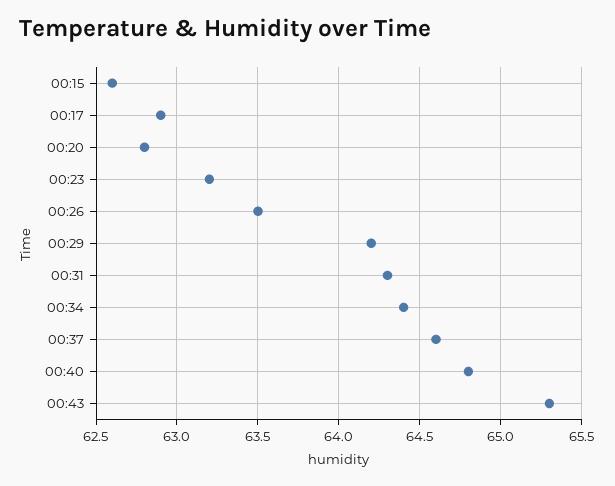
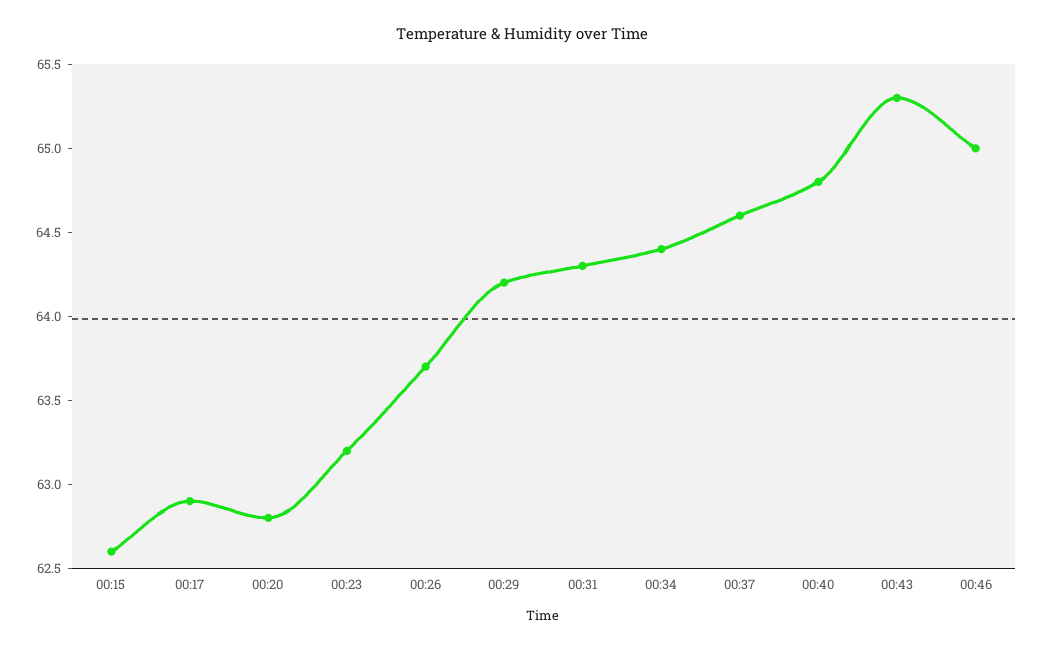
00:26: 63.5 -> 63.7
00:46: none -> 65

